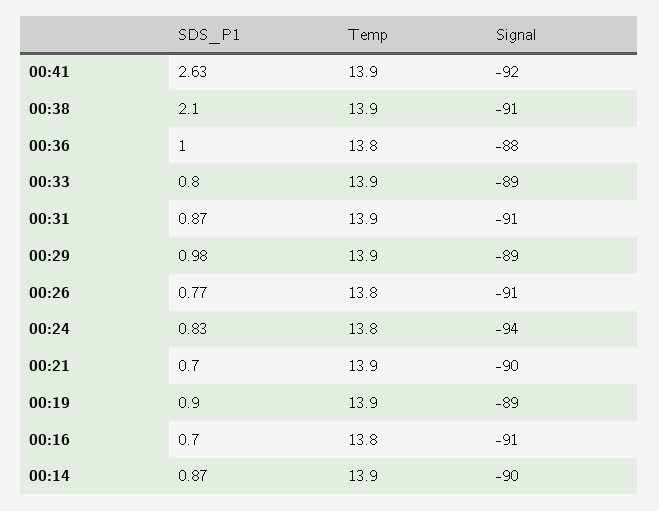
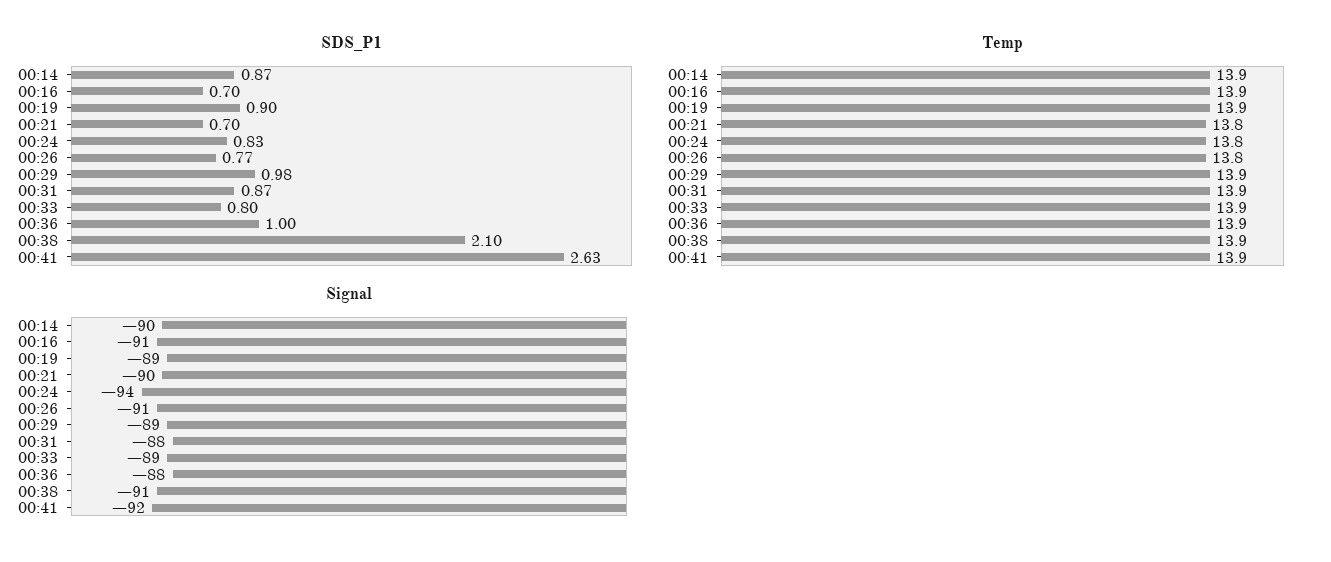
Temp, 00:36: 13.8 -> 13.9
Signal, 00:31: -91 -> -88
Temp, 00:21: 13.9 -> 13.8
Temp, 00:16: 13.8 -> 13.9

